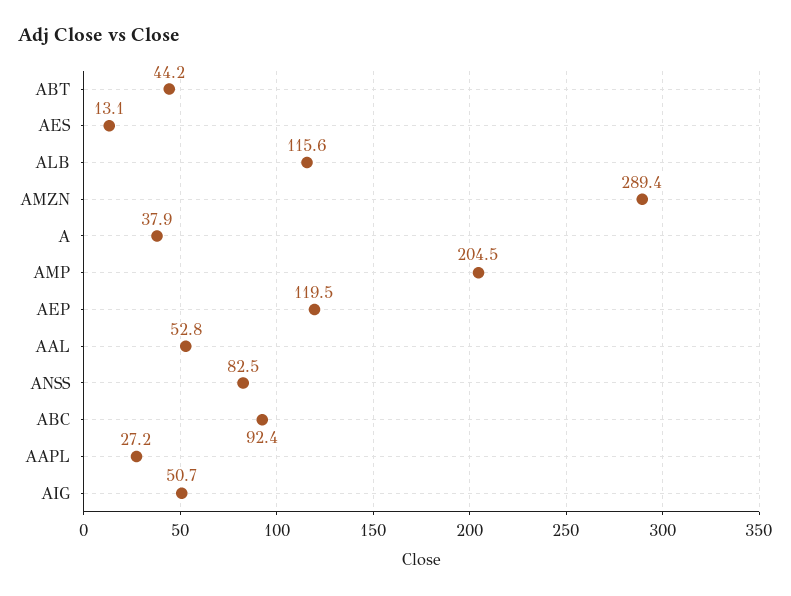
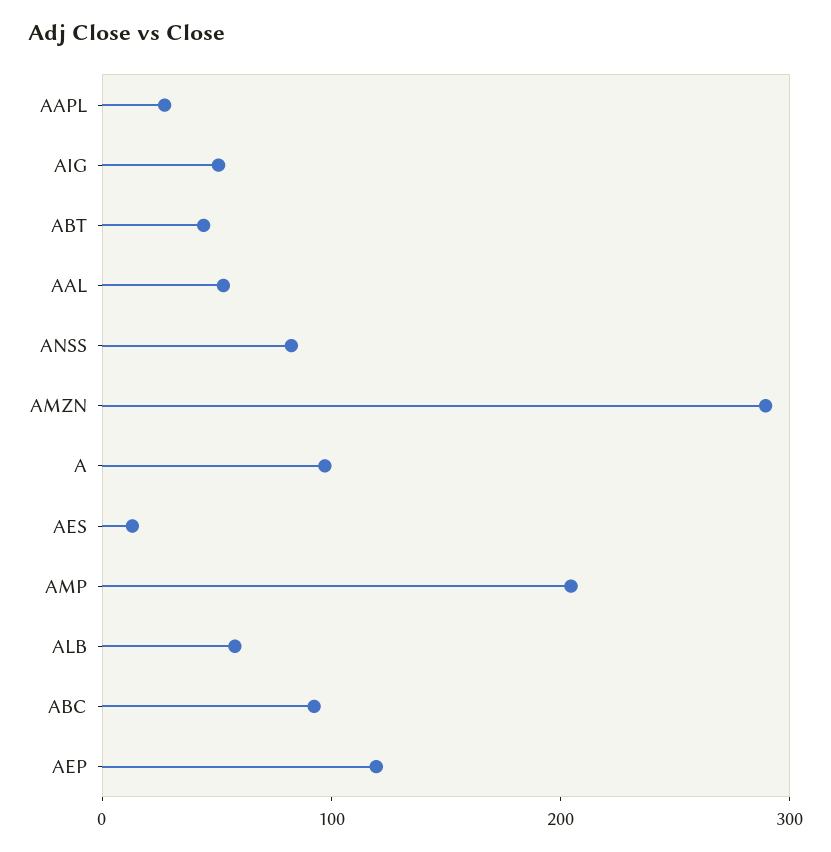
ALB: 115.6 -> 60
A: 37.9 -> 100

